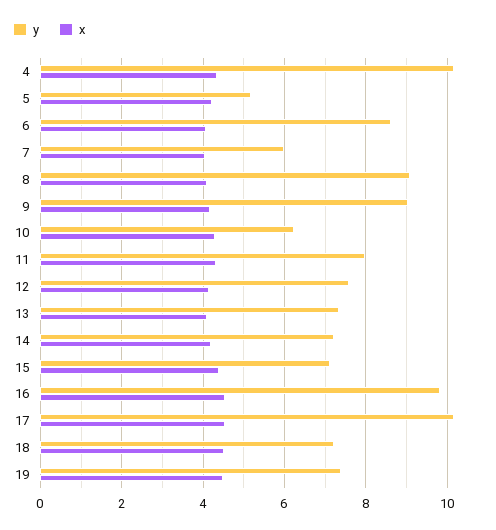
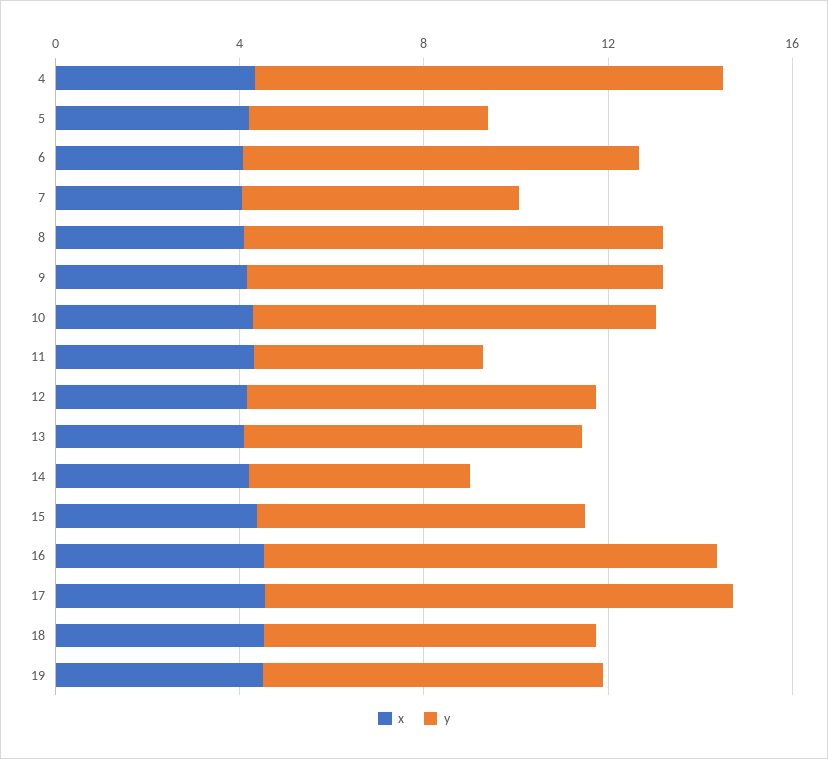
y, 10: 6.2 -> 9
y, 11: 8 -> 5
y, 14: 7.2 -> 5

